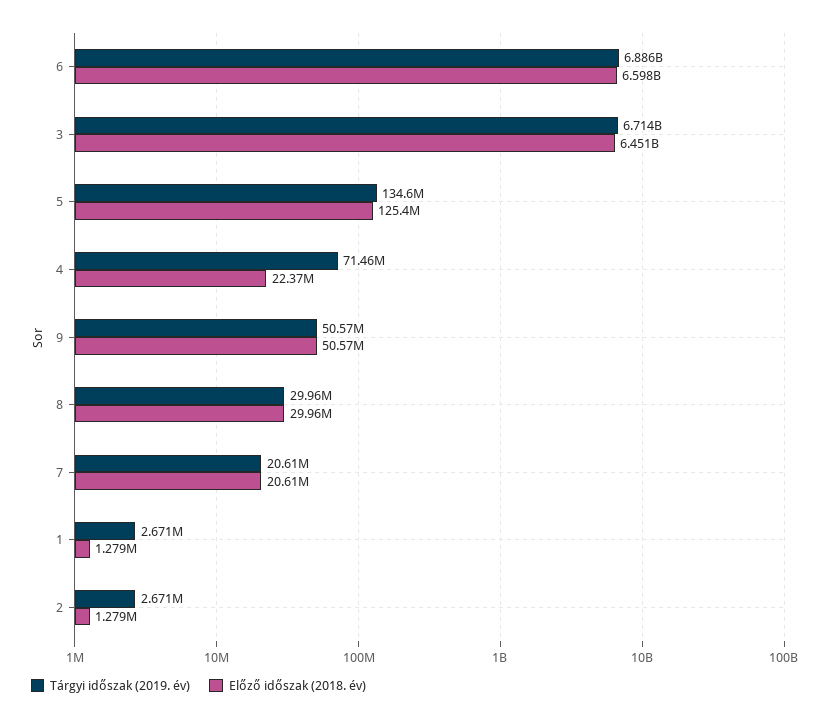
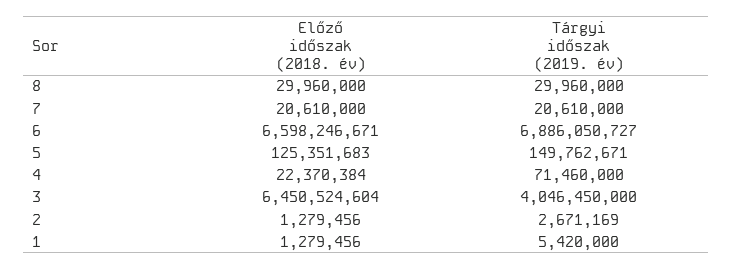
Tárgyi időszak (2019. év), 3: 6714000000 -> 4046450000
Tárgyi időszak (2019. év), 5: 134600000 -> 149762671
Tárgyi időszak (2019. év), 9: 50570000 -> none
Előző időszak (2018. év), 9: 50570000 -> none
Tárgyi időszak (2019. év), 1: 2671000 -> 5420000

